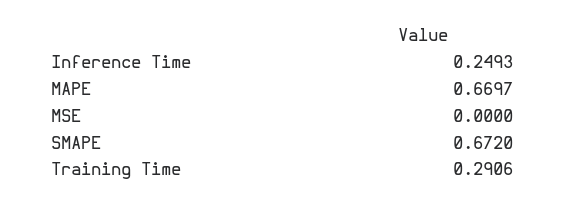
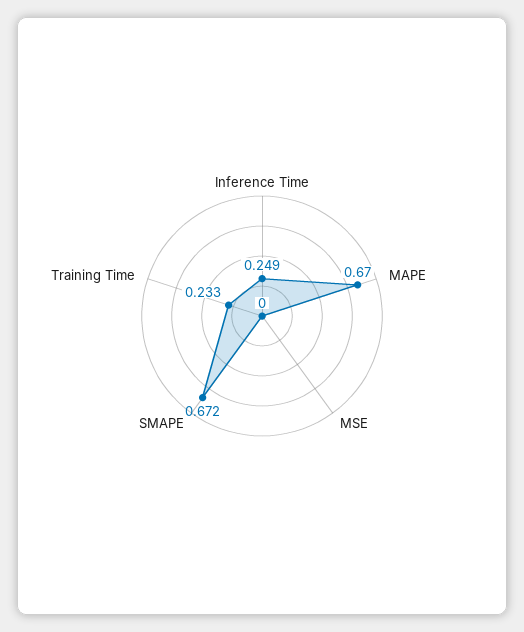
Training Time: 0.2906 -> 0.233

